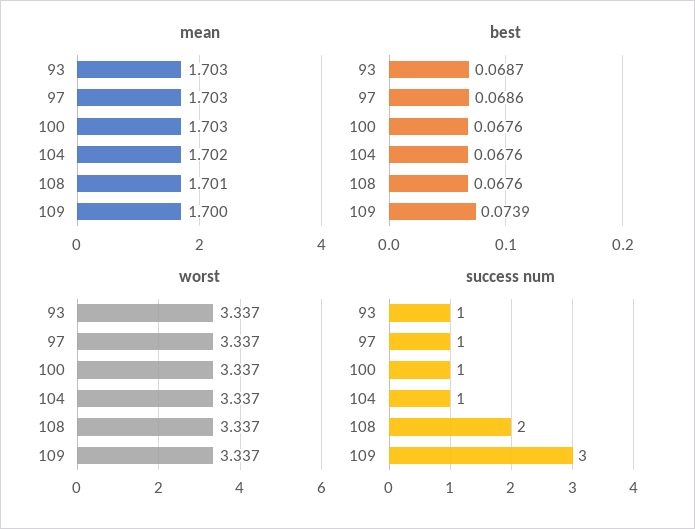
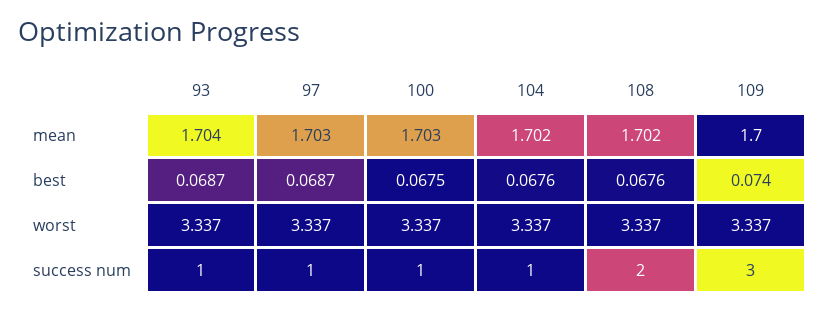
mean, 93: 1.703 -> 1.704
mean, 108: 1.701 -> 1.702
best, 97: 0.0686 -> 0.0687
best, 100: 0.0676 -> 0.0675
best, 109: 0.0739 -> 0.074

